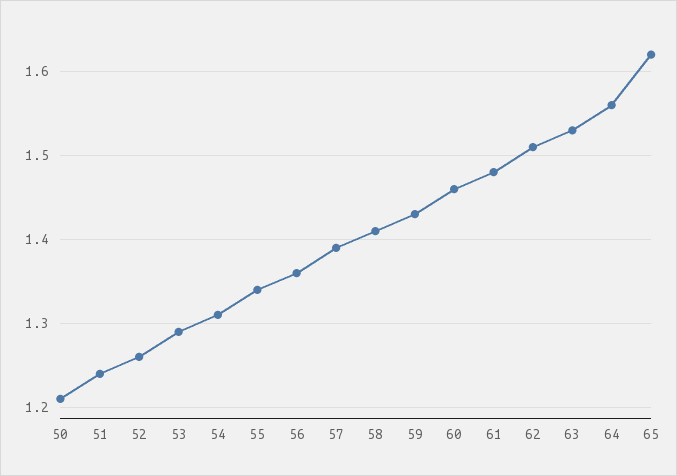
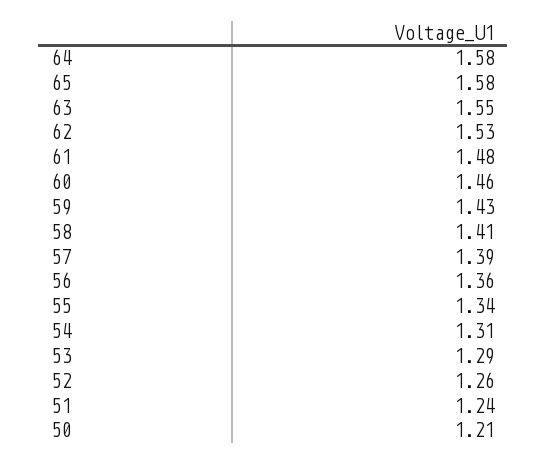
62: 1.51 -> 1.53
63: 1.53 -> 1.55
64: 1.56 -> 1.58
65: 1.62 -> 1.58

